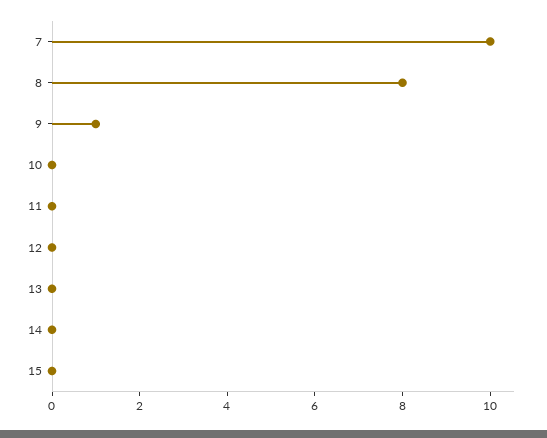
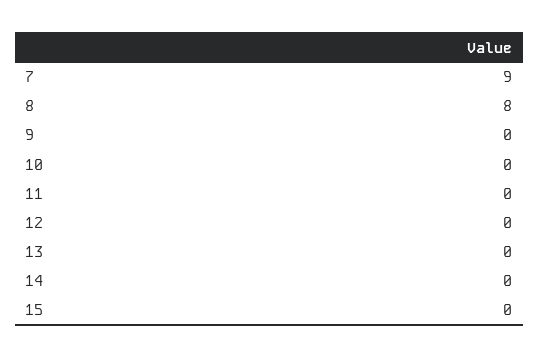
7: 10 -> 9
9: 1 -> 0

